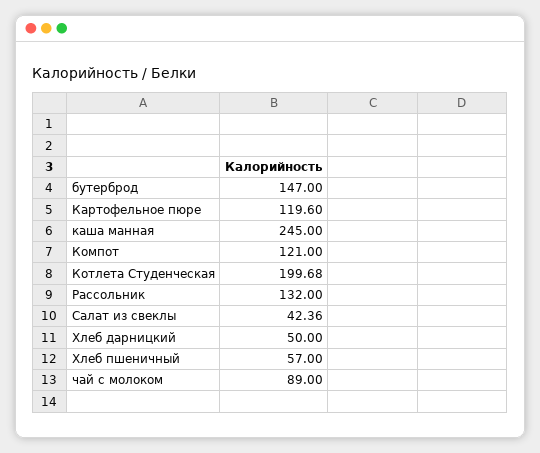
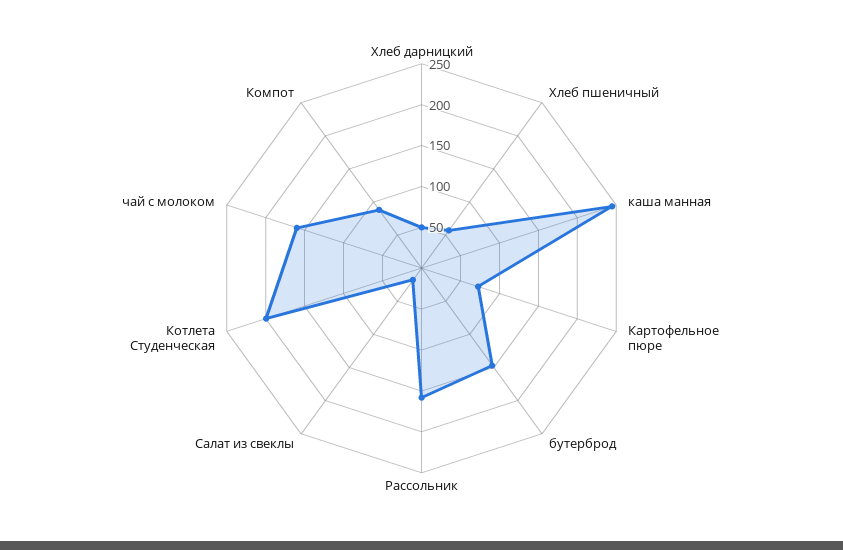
Картофельное пюре: 119.6 -> 70
Компот: 121 -> 90
Рассольник: 132 -> 160
Салат из свеклы: 42.36 -> 20
чай с молоком: 89 -> 160

